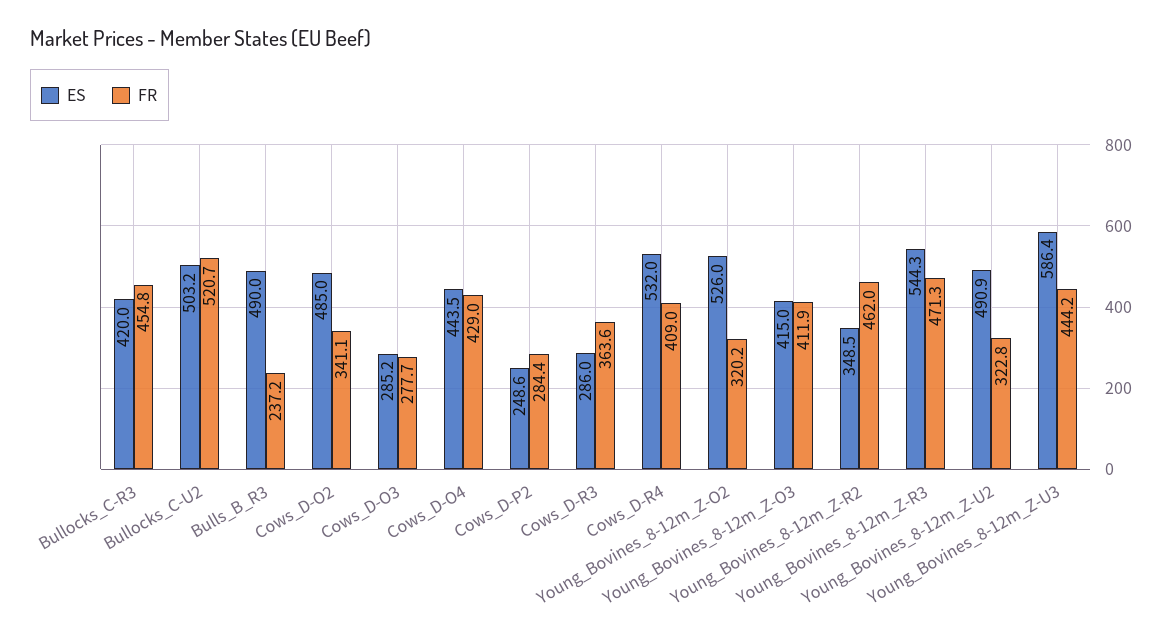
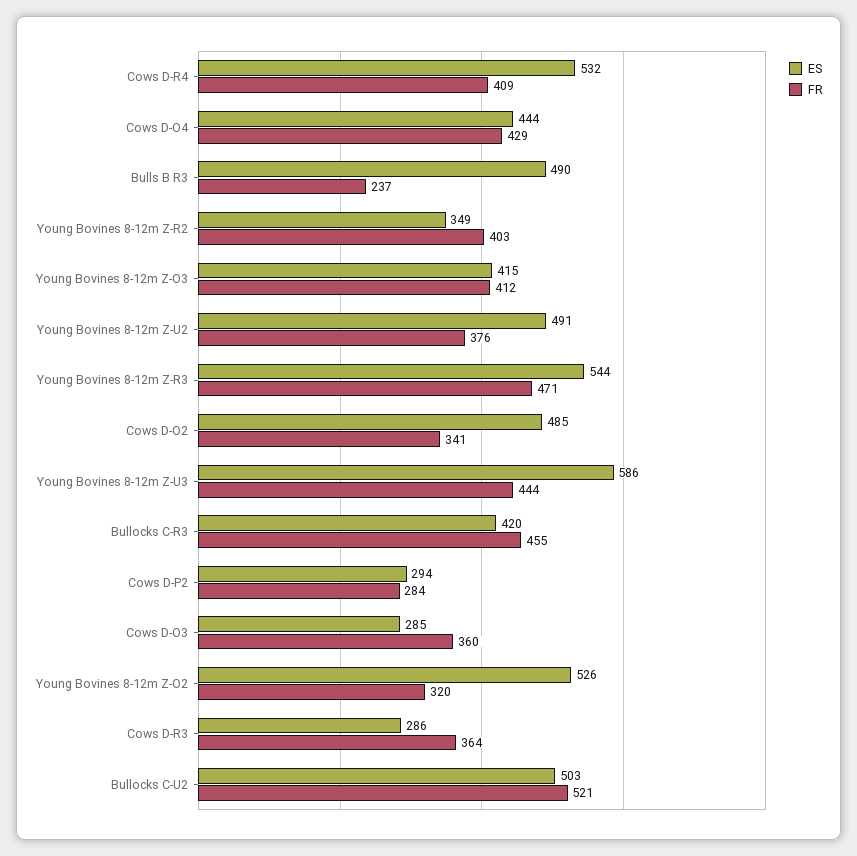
FR, Cows_D-O3: 277.7 -> 360
ES, Cows_D-P2: 248.6 -> 294
FR, Young_Bovines_8-12m_Z-R2: 462 -> 403
FR, Young_Bovines_8-12m_Z-U2: 322.8 -> 376

